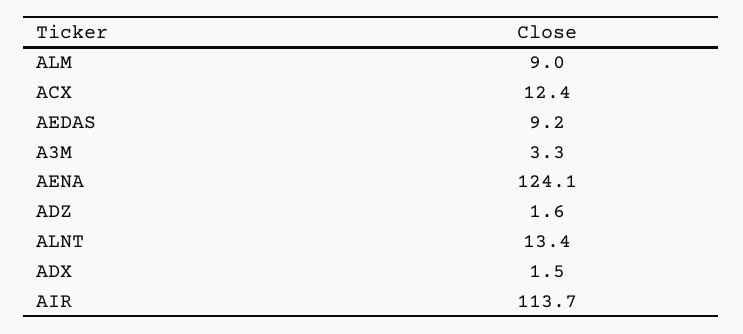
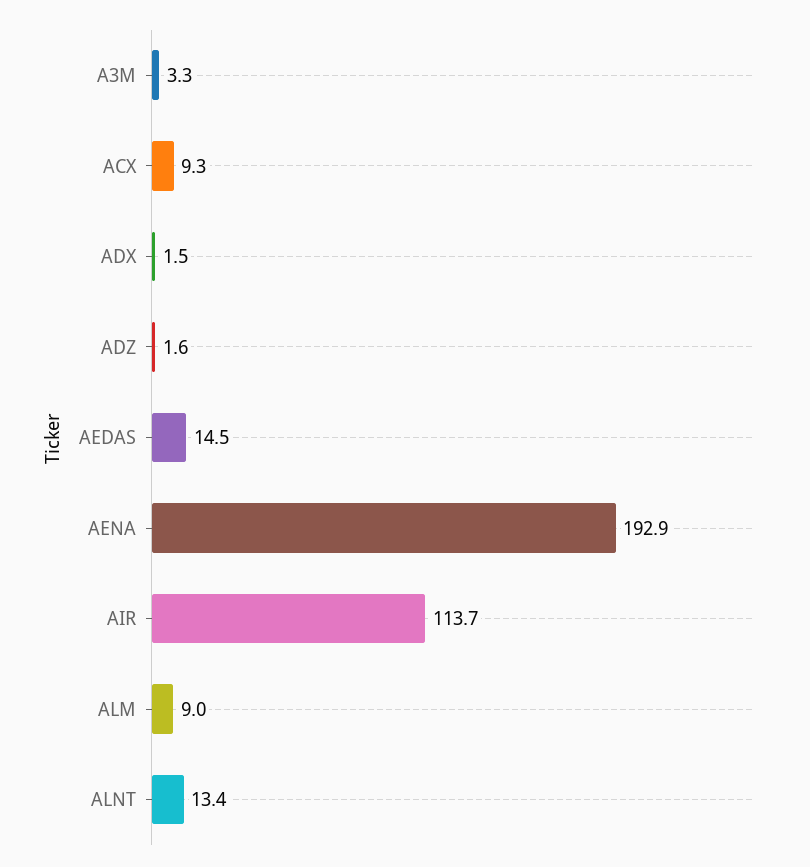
ACX: 12.4 -> 9.3
AEDAS: 9.2 -> 14.5
AENA: 124.1 -> 192.9

